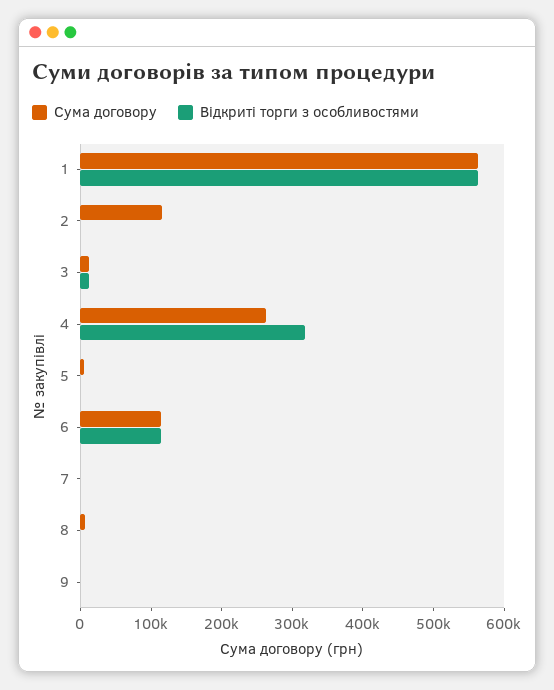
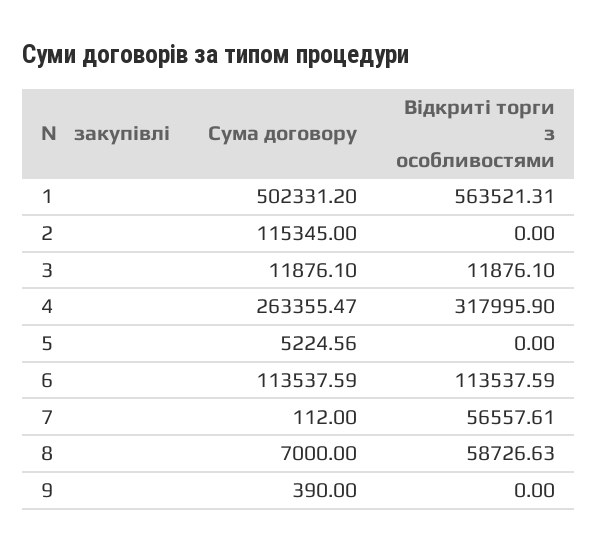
Сума договору, 1: 560000 -> 502331.2
Відкриті торги з особливостями, 7: 0 -> 56557.61
Відкриті торги з особливостями, 8: 0 -> 58726.63

